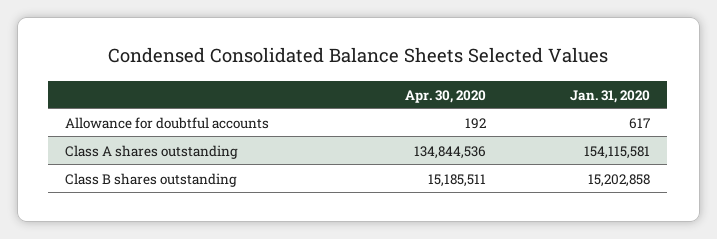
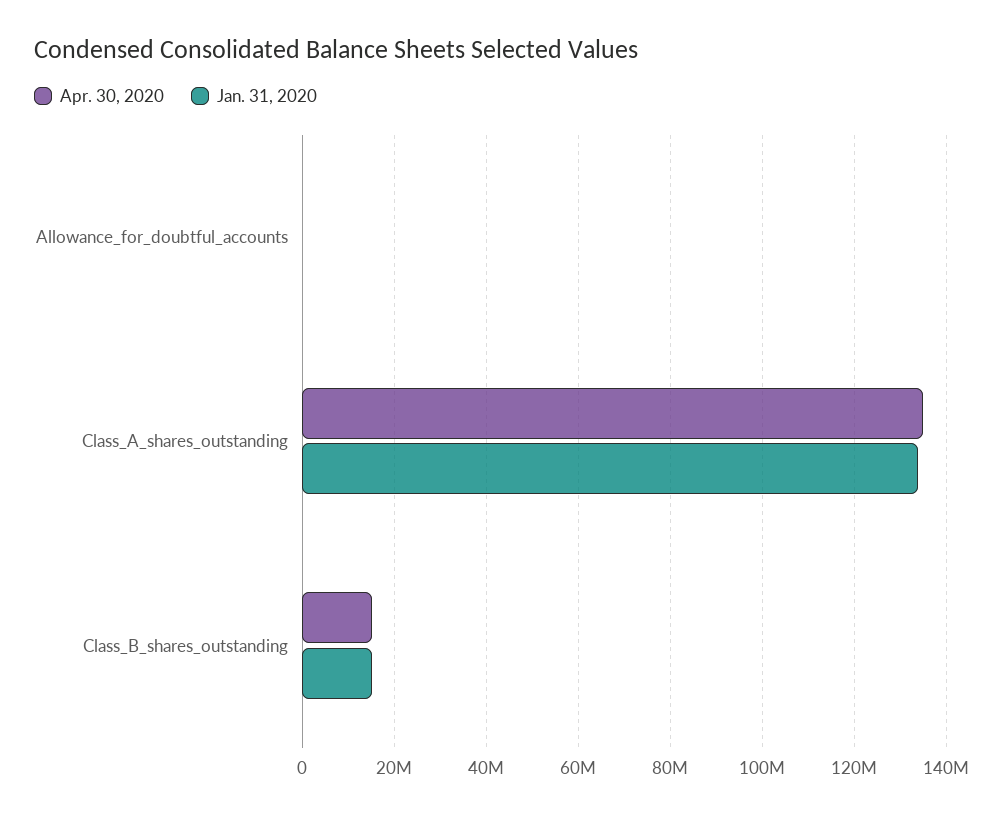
Jan. 31, 2020, Class A shares outstanding: 154115581 -> 134000000

